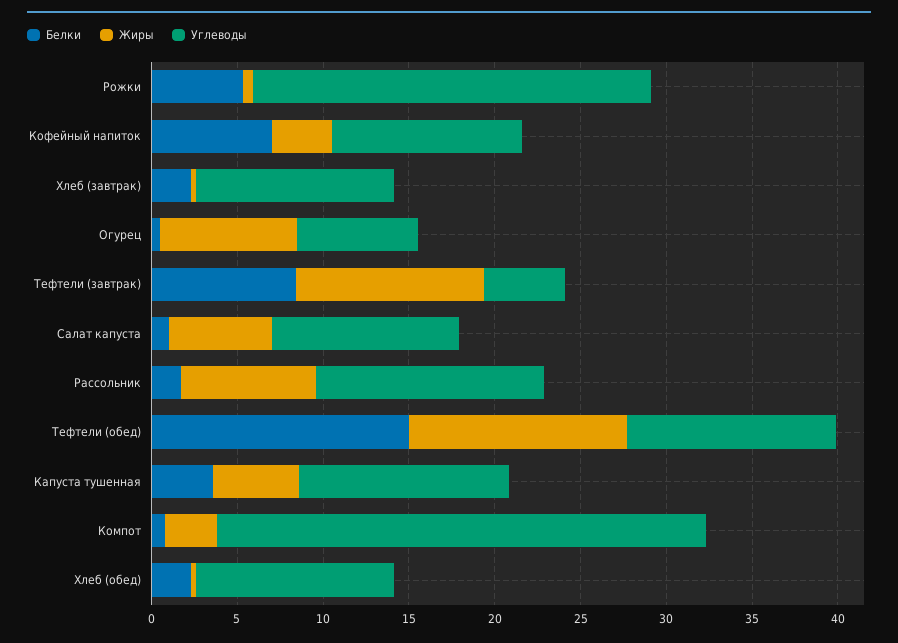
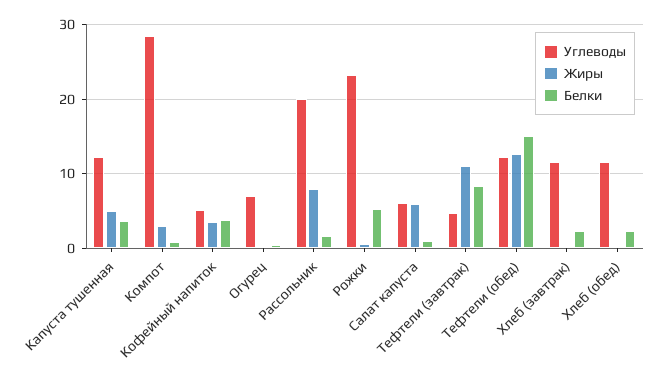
Белки, Кофейный напиток: 7 -> 4
Углеводы, Кофейный напиток: 11 -> 5
Жиры, Огурец: 8 -> 0
Углеводы, Салат капуста: 11 -> 6
Углеводы, Рассольник: 13 -> 20

